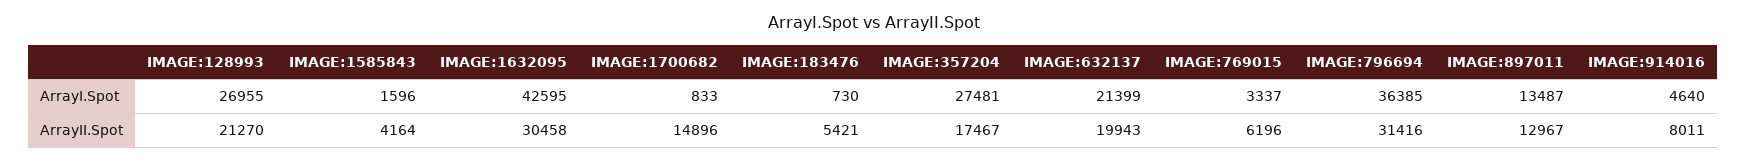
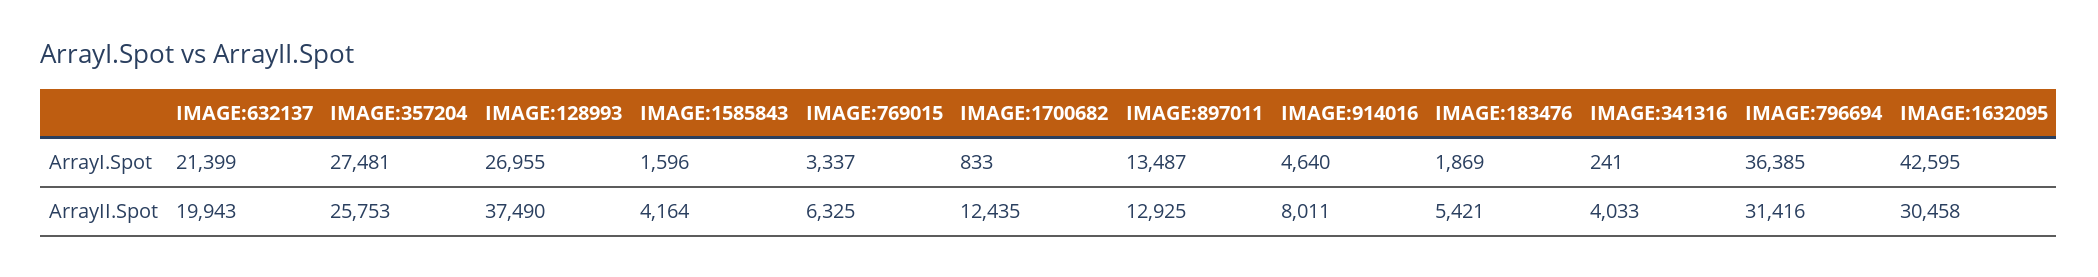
IMAGE:183476, ArrayI.Spot: 730 -> 1869
IMAGE:128993, ArrayII.Spot: 21270 -> 37490
IMAGE:1700682, ArrayII.Spot: 14896 -> 12435
IMAGE:357204, ArrayII.Spot: 17467 -> 25753
IMAGE:769015, ArrayII.Spot: 6196 -> 6325
IMAGE:897011, ArrayII.Spot: 12967 -> 12925
IMAGE:341316, ArrayI.Spot: none -> 241
IMAGE:341316, ArrayII.Spot: none -> 4033

